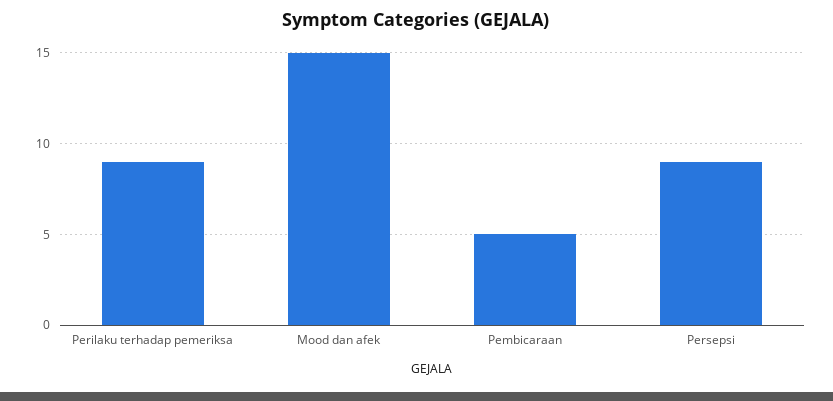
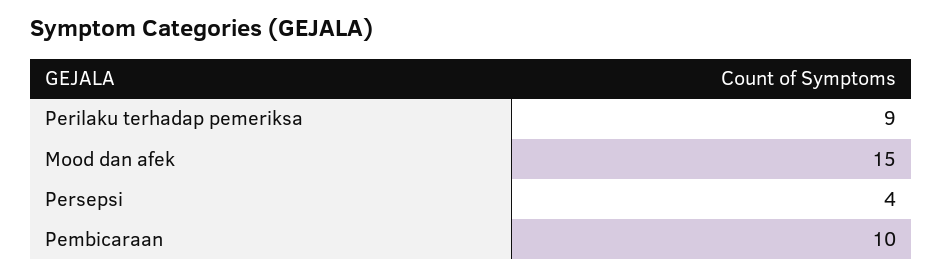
Pembicaraan: 5 -> 10
Persepsi: 9 -> 4

